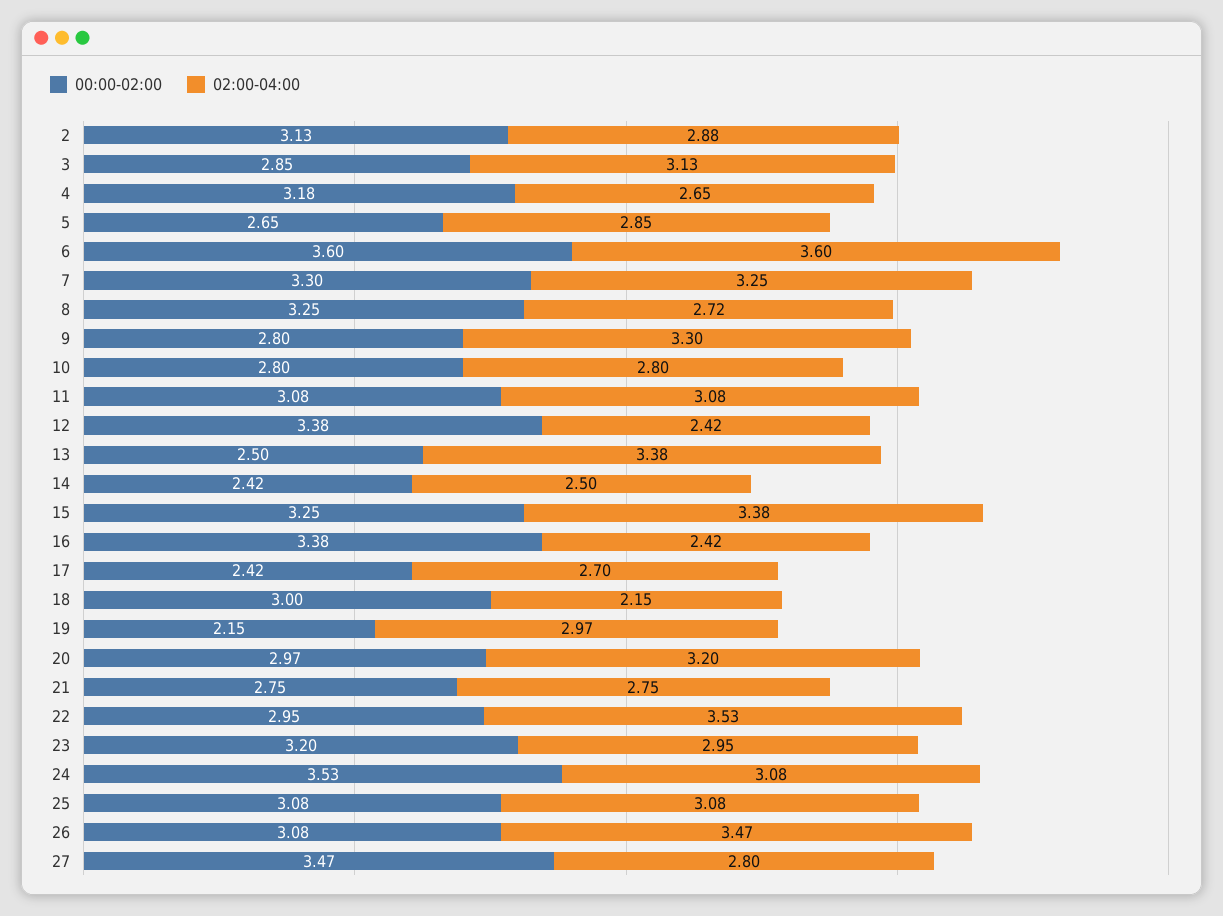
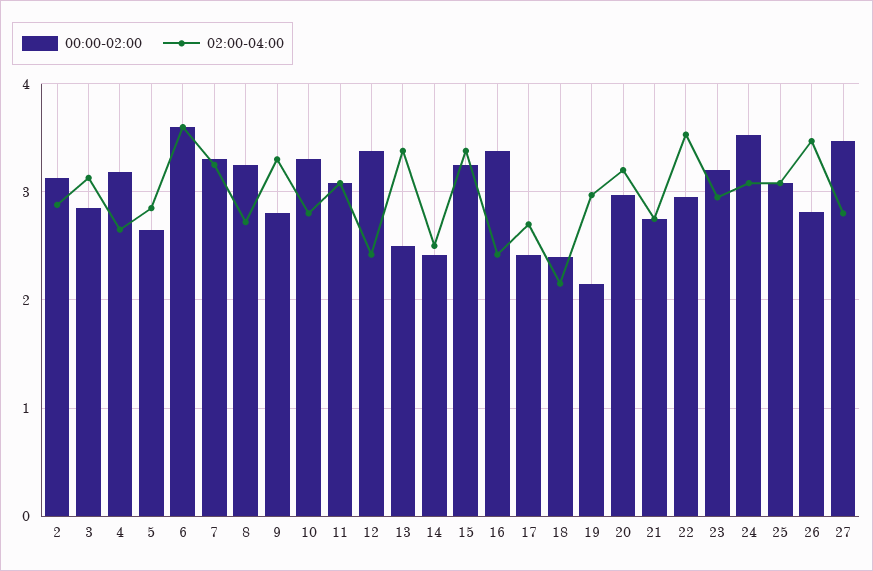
00:00-02:00, 10: 2.8 -> 3.3
00:00-02:00, 18: 3 -> 2.4
00:00-02:00, 26: 3.08 -> 2.8

